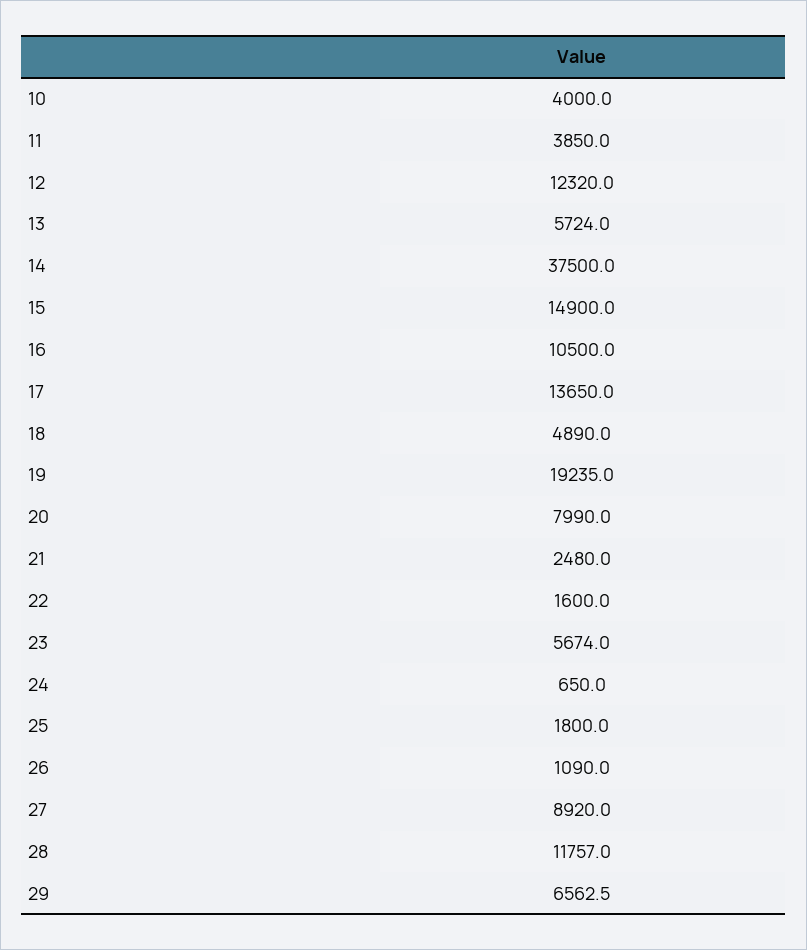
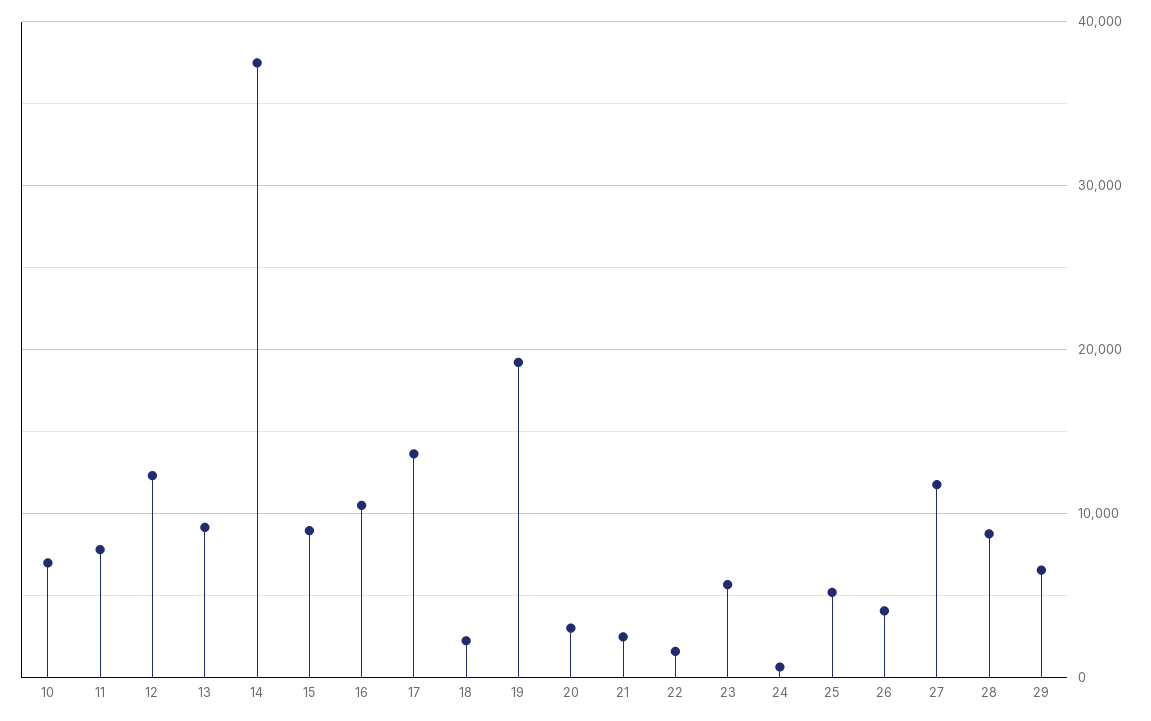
10: 4000 -> 7000
11: 3850 -> 8000
13: 5724 -> 9000
15: 14900 -> 9000
18: 4890 -> 2000
20: 7990 -> 3000
25: 1800 -> 5000
26: 1090 -> 4000
27: 8920 -> 12000
28: 11757 -> 9000

